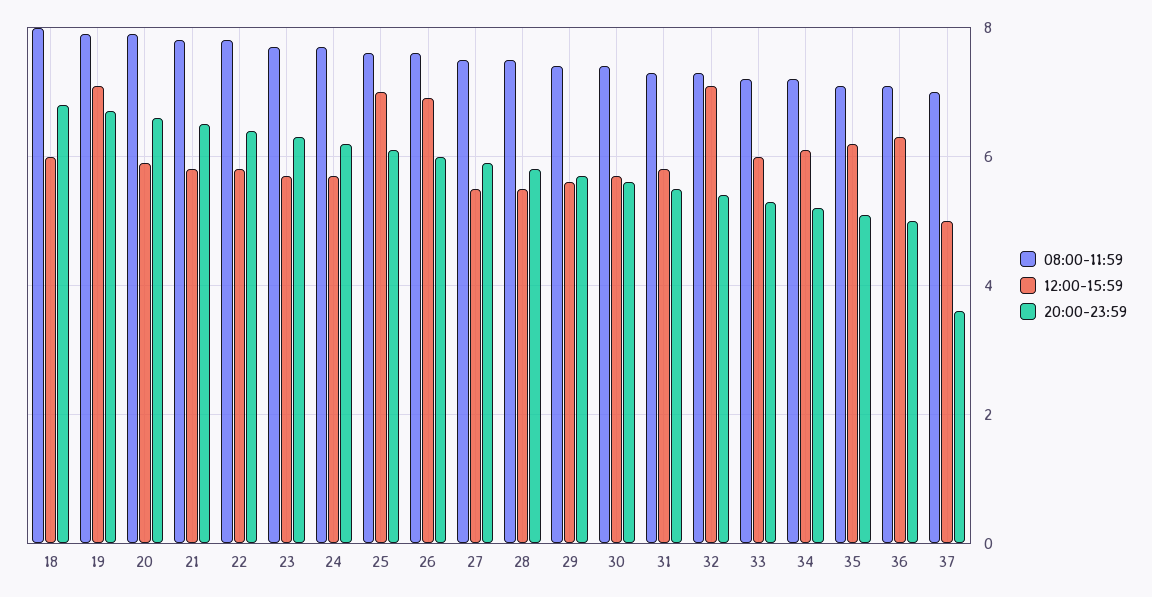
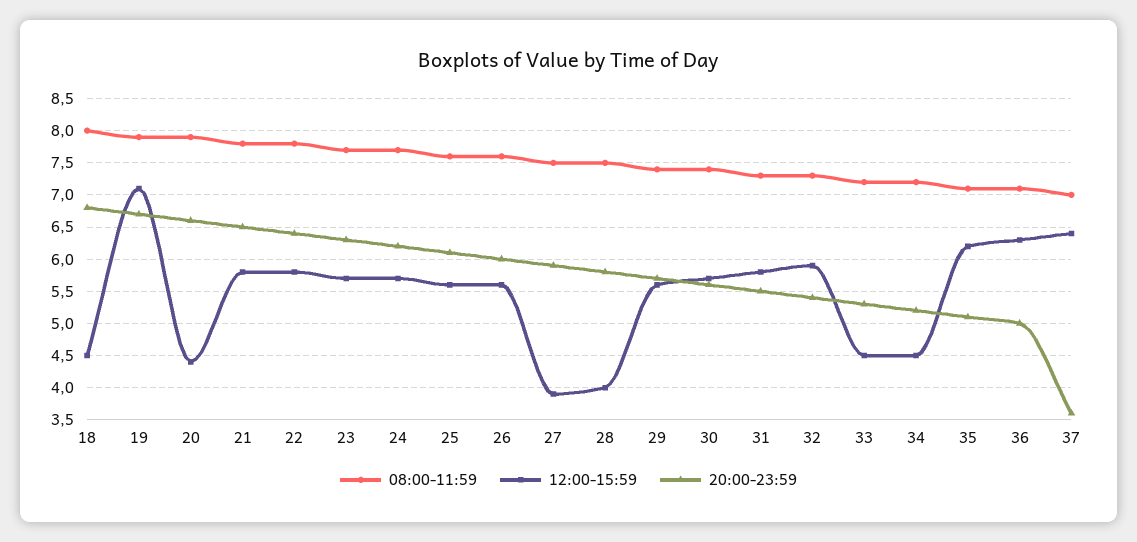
12:00-15:59, 18: 6 -> 4.5
12:00-15:59, 20: 6 -> 4.4
12:00-15:59, 25: 7 -> 5.6
12:00-15:59, 26: 7 -> 5.6
12:00-15:59, 27: 5.5 -> 3.9
12:00-15:59, 28: 5.5 -> 4
12:00-15:59, 32: 7 -> 5.9
12:00-15:59, 33: 6 -> 4.5
12:00-15:59, 34: 6 -> 4.5
12:00-15:59, 37: 5 -> 6.4

